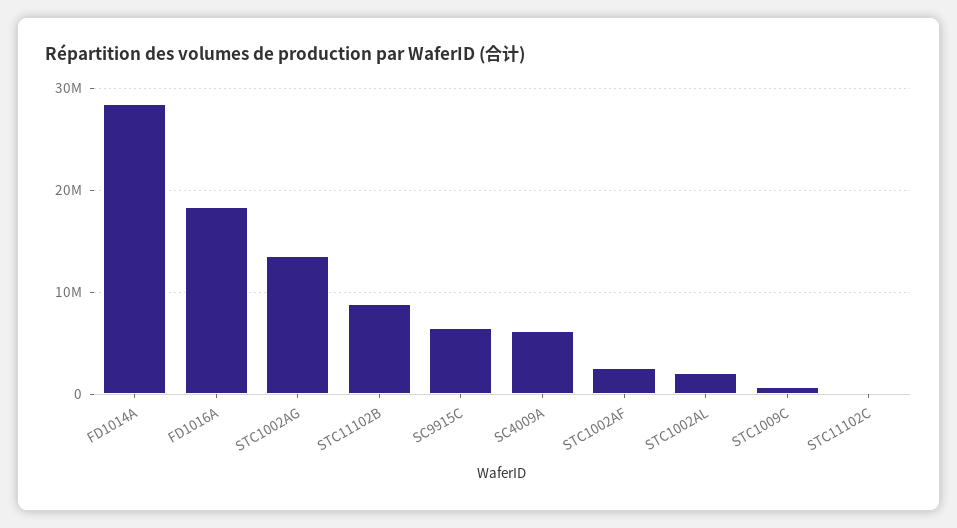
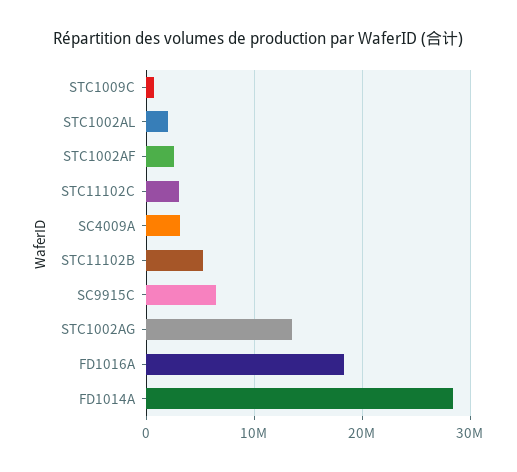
STC11102B: 9000000 -> 5000000
SC4009A: 6000000 -> 3000000
STC11102C: 0 -> 3000000

